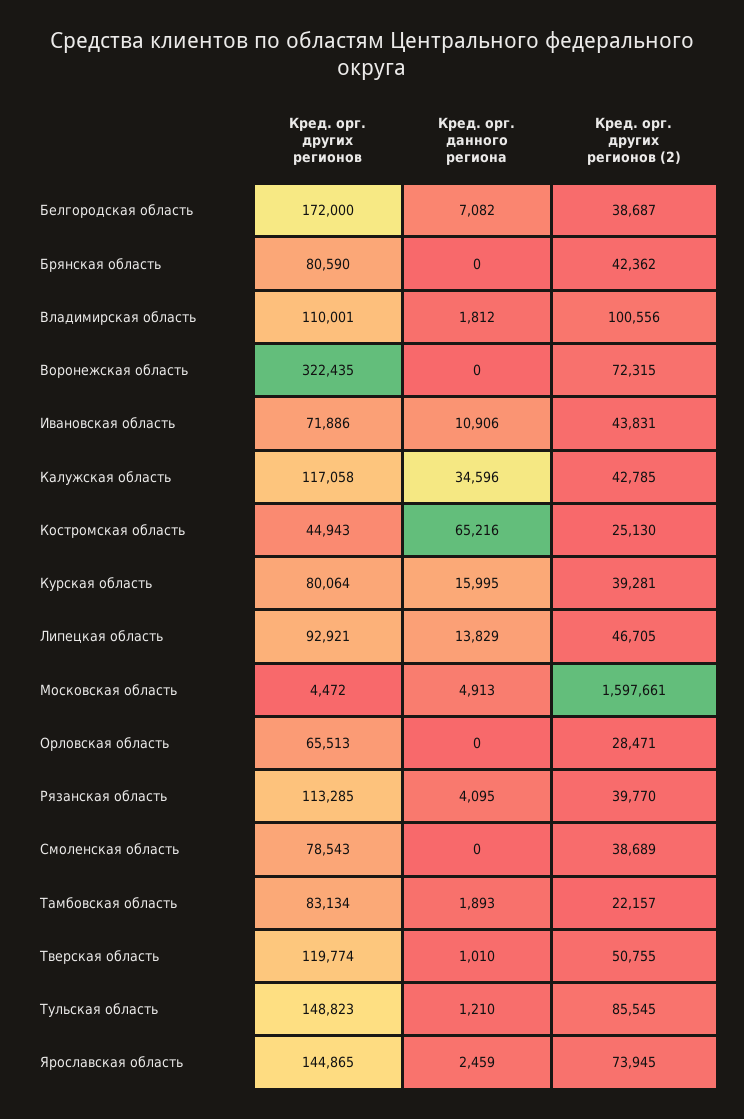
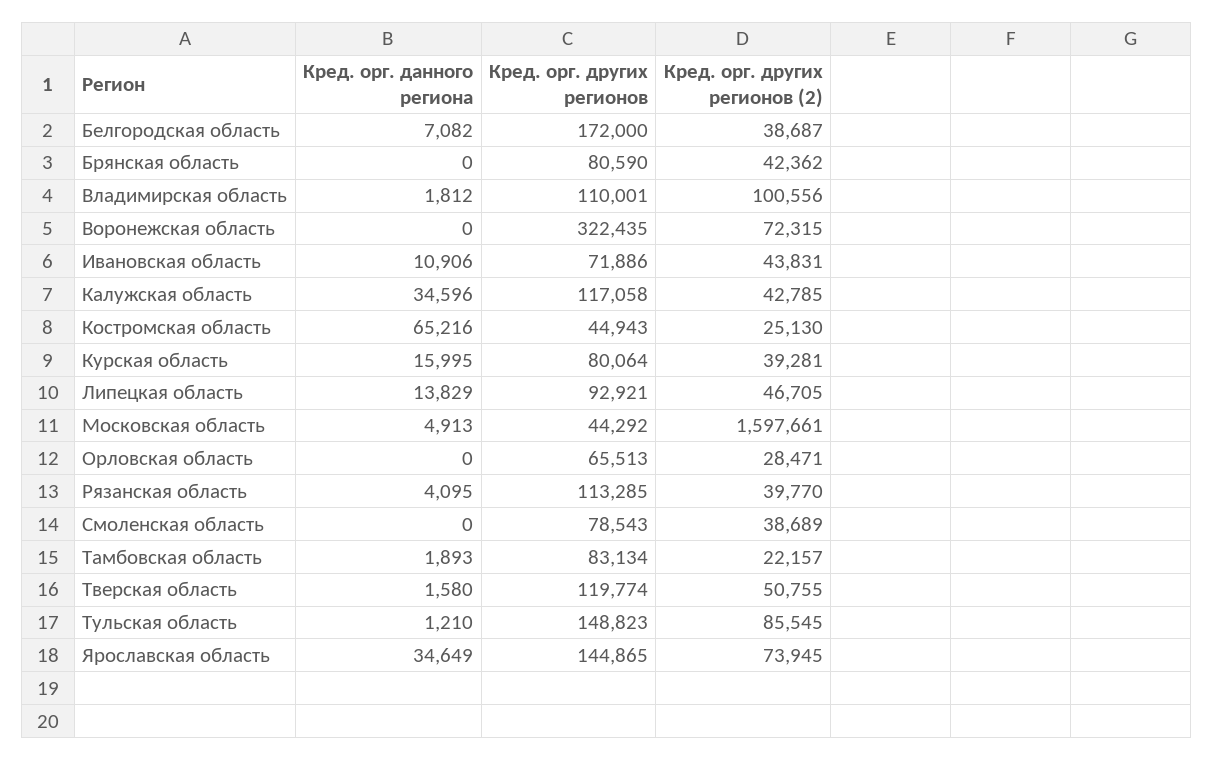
Кред. орг. других регионов, Московская область: 4472 -> 44292
Кред. орг. данного региона, Тверская область: 1010 -> 1580
Кред. орг. данного региона, Ярославская область: 2459 -> 34649

